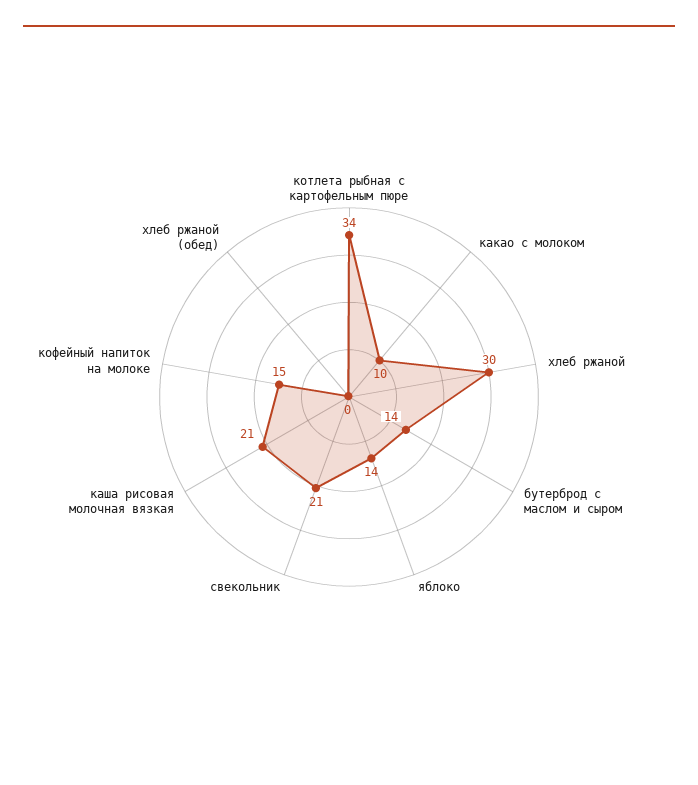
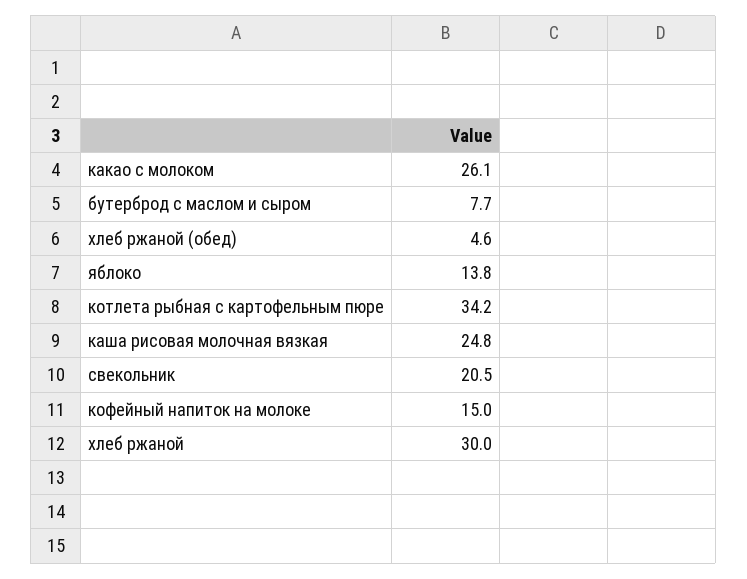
какао с молоком: 10 -> 26.1
бутерброд с маслом и сыром: 14 -> 7.7
каша рисовая молочная вязкая: 21 -> 24.8
хлеб ржаной (обед): 0 -> 4.6

